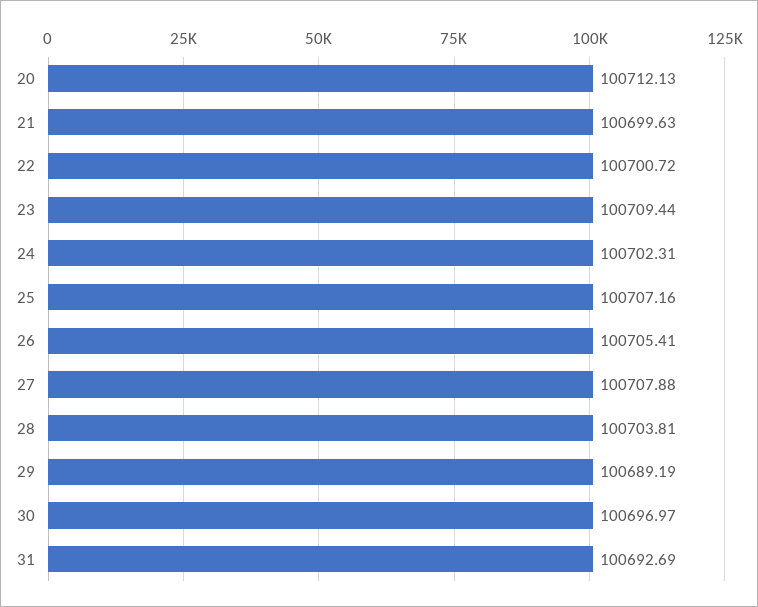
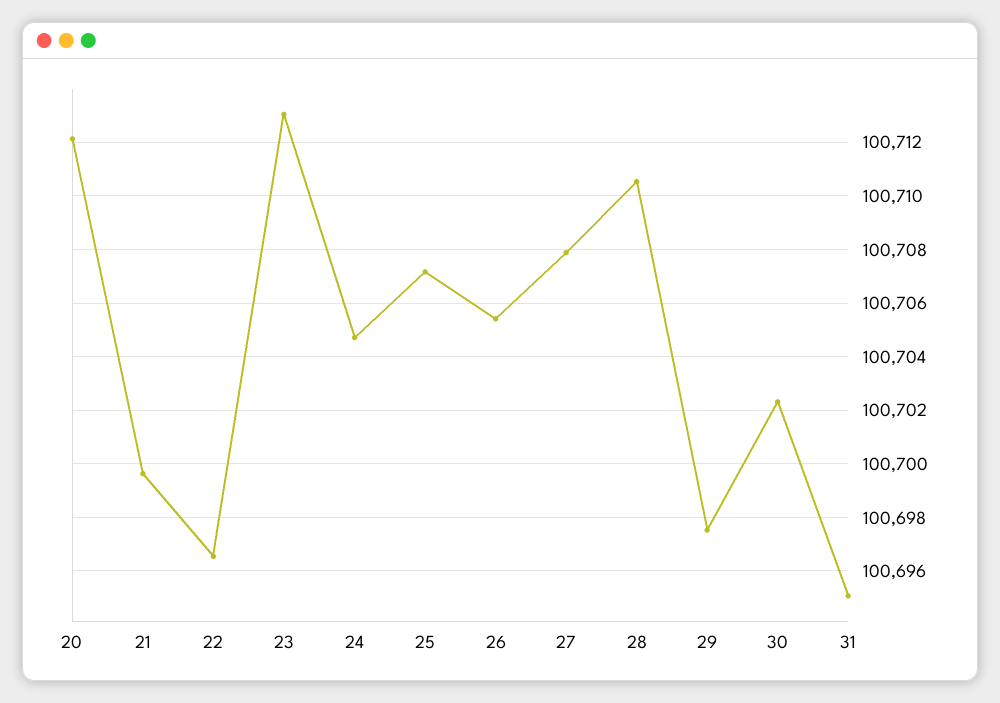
22: 100700.72 -> 100696.5
23: 100709.44 -> 100713
24: 100702.31 -> 100704.75
28: 100703.81 -> 100710.5
29: 100689.19 -> 100697.5
30: 100696.97 -> 100702.25
31: 100692.69 -> 100695

